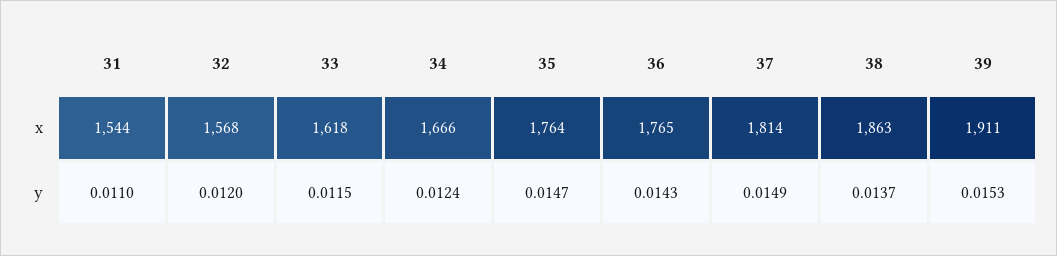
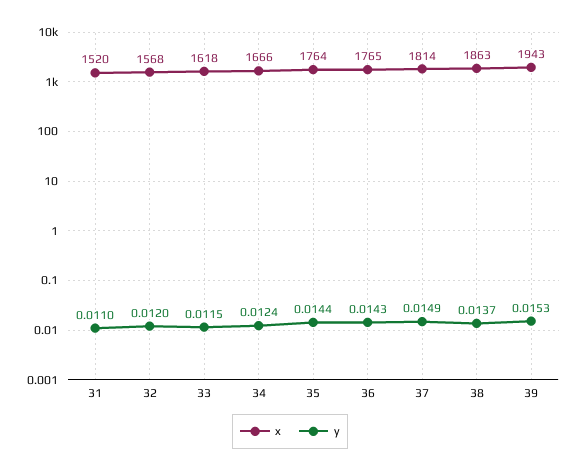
x, 31: 1544 -> 1520
x, 39: 1911 -> 1943
y, 35: 0.0147 -> 0.0144

